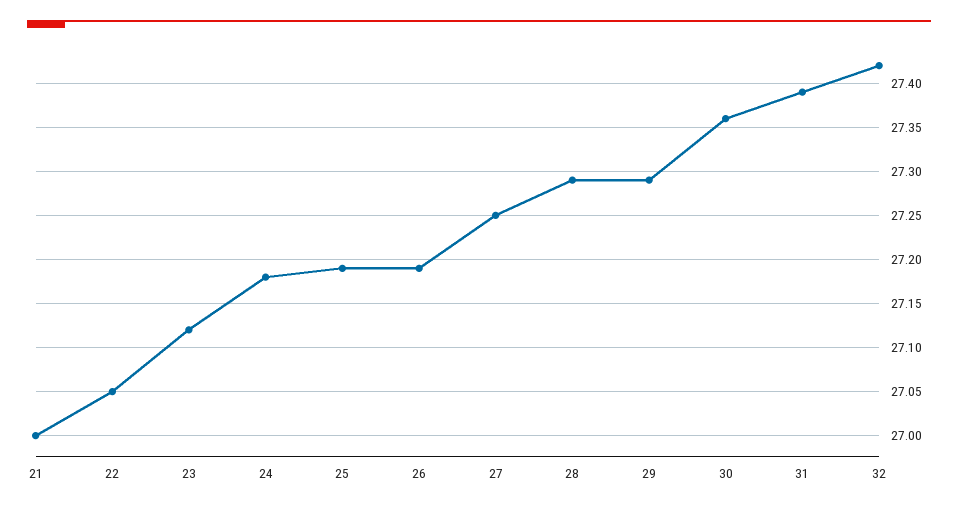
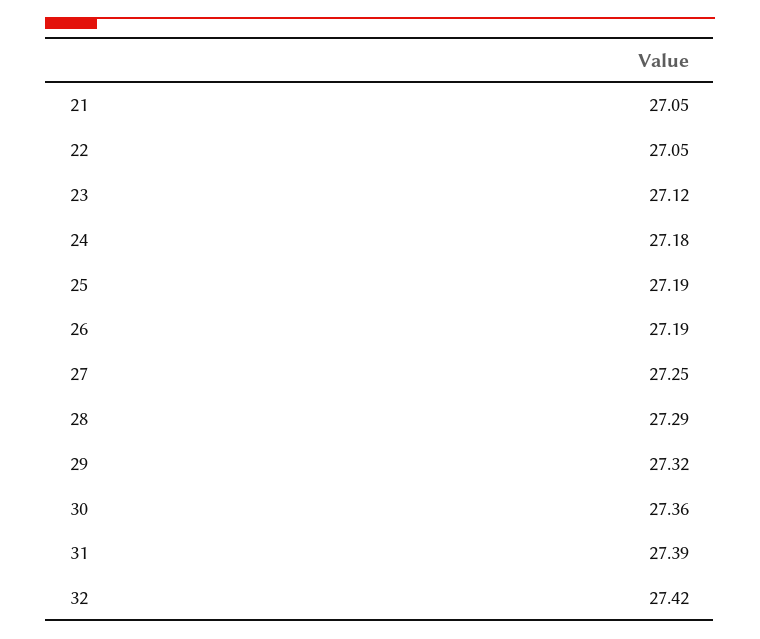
21: 27 -> 27.05
29: 27.29 -> 27.32

